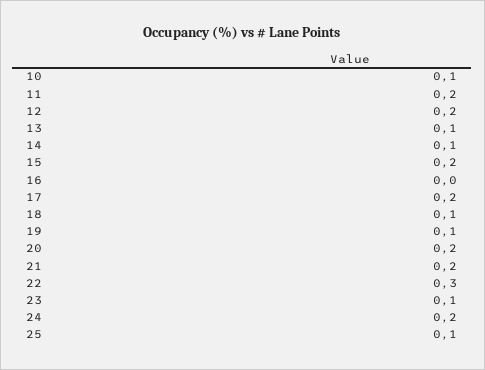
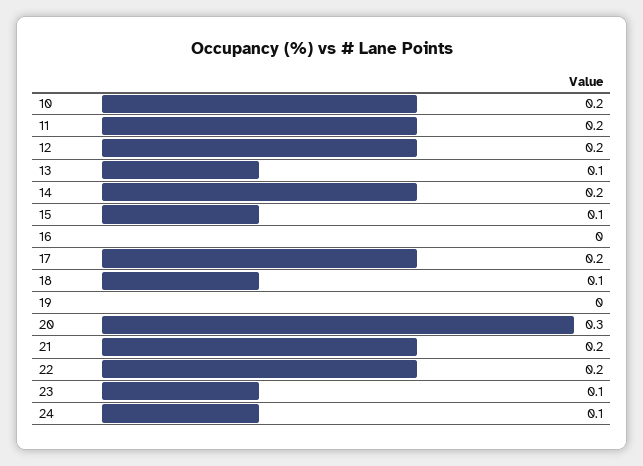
10: 0.1 -> 0.2
14: 0.1 -> 0.2
15: 0.2 -> 0.1
19: 0.1 -> 0
20: 0.2 -> 0.3
22: 0.3 -> 0.2
24: 0.2 -> 0.1
25: 0.1 -> none

